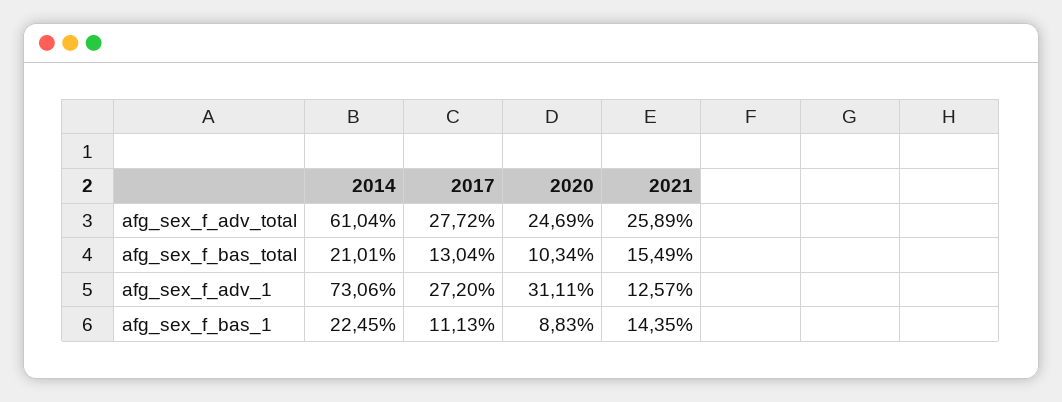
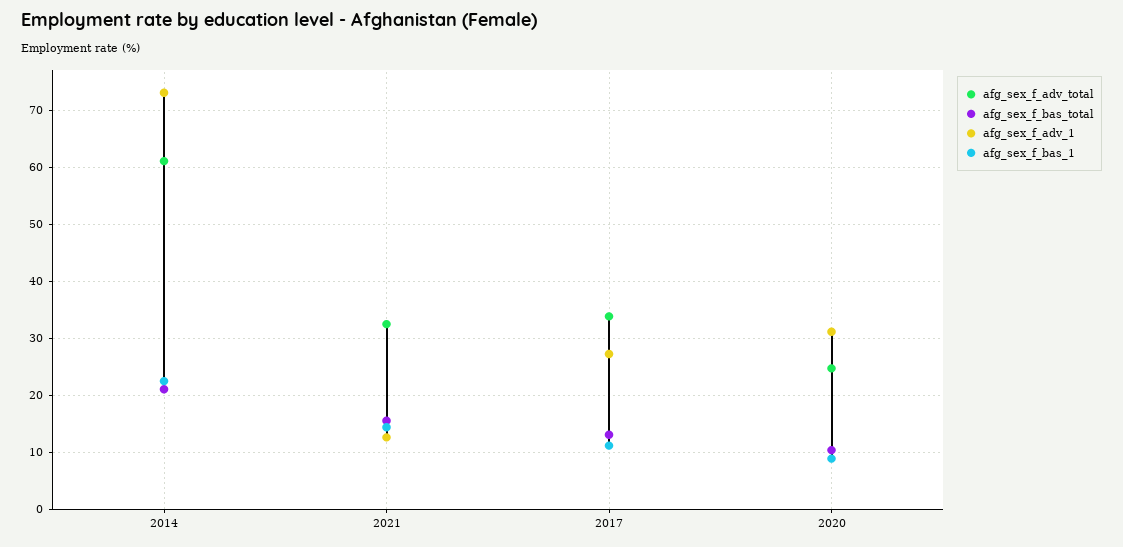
afg_sex_f_adv_total, 2017: 27.72 -> 34
afg_sex_f_adv_total, 2021: 25.89 -> 32

